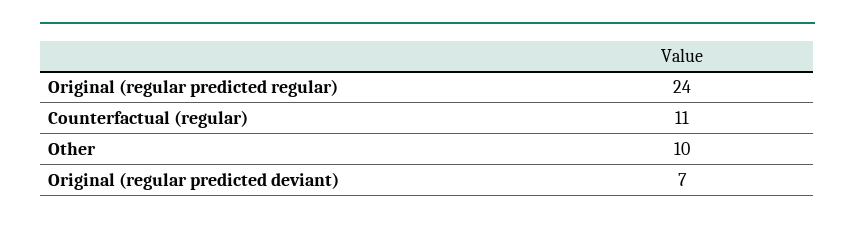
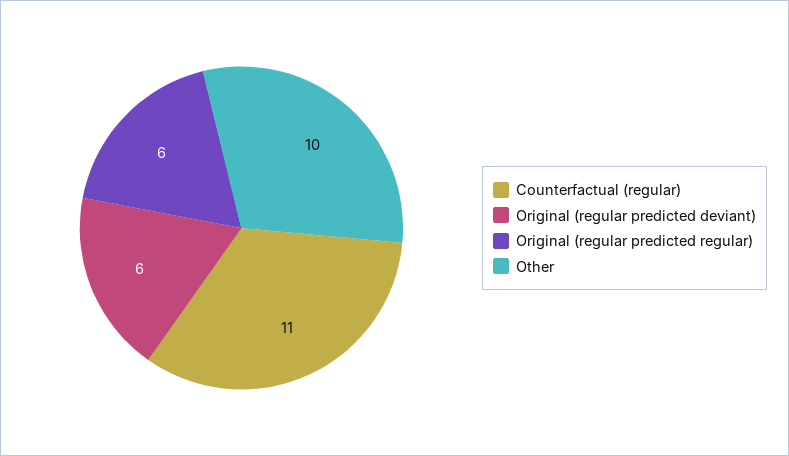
Original (regular predicted regular): 24 -> 6
Original (regular predicted deviant): 7 -> 6

